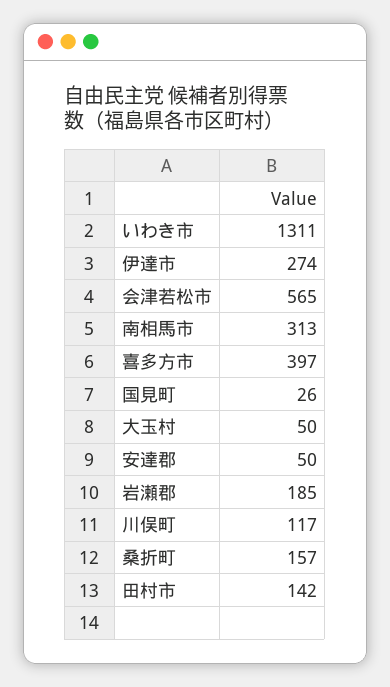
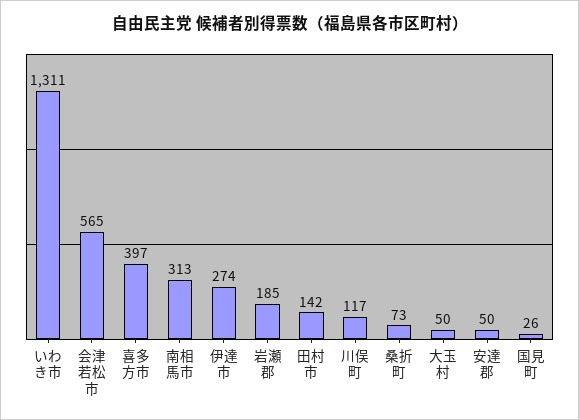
桑折町: 157 -> 73

